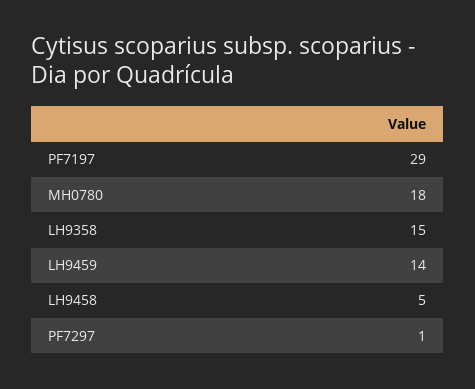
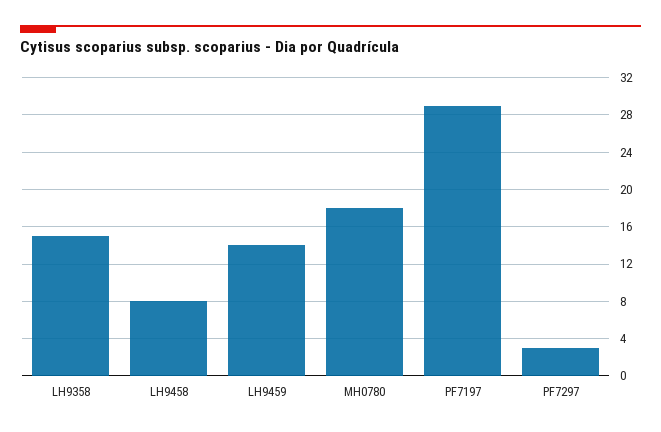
LH9458: 5 -> 8
PF7297: 1 -> 3

